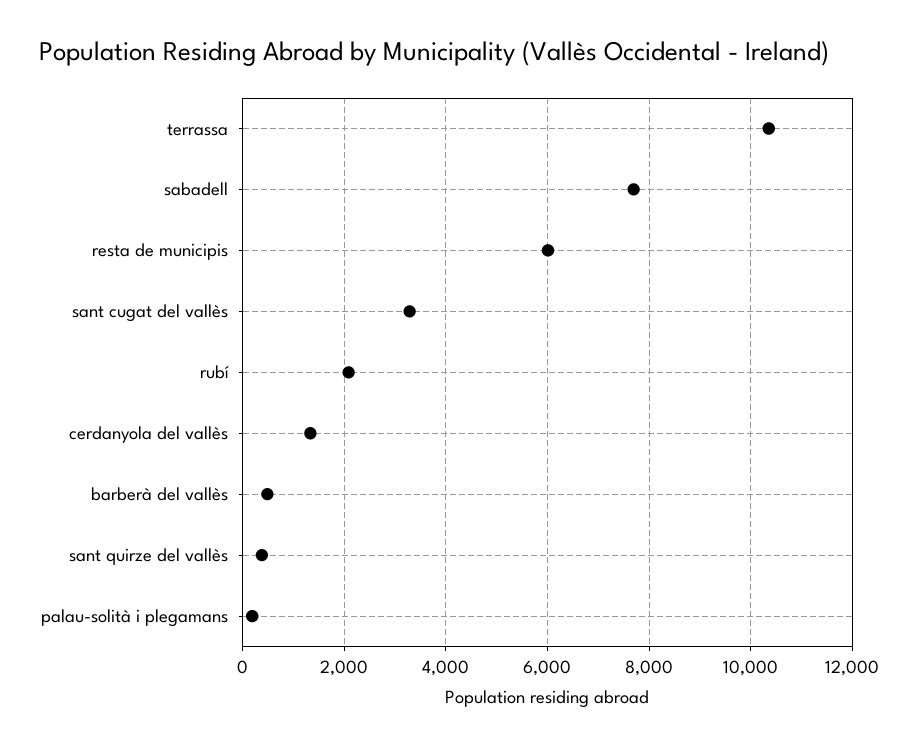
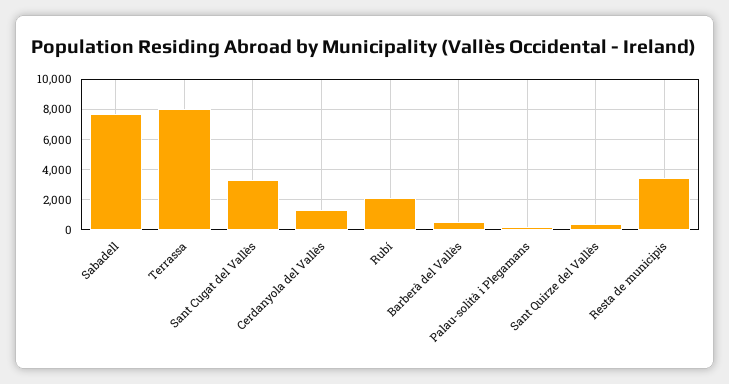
terrassa: 10400 -> 8000
resta de municipis: 6000 -> 3500

